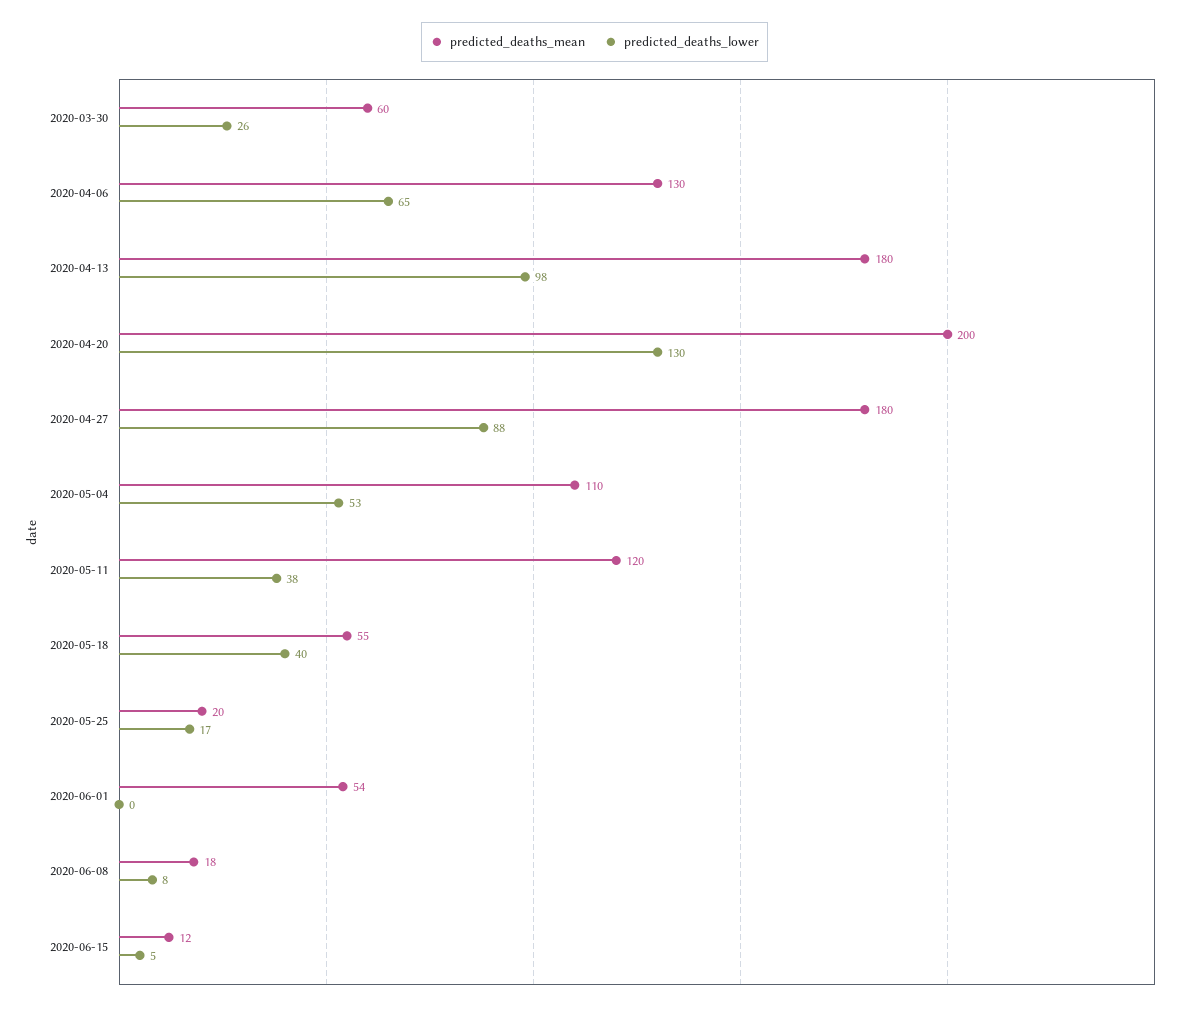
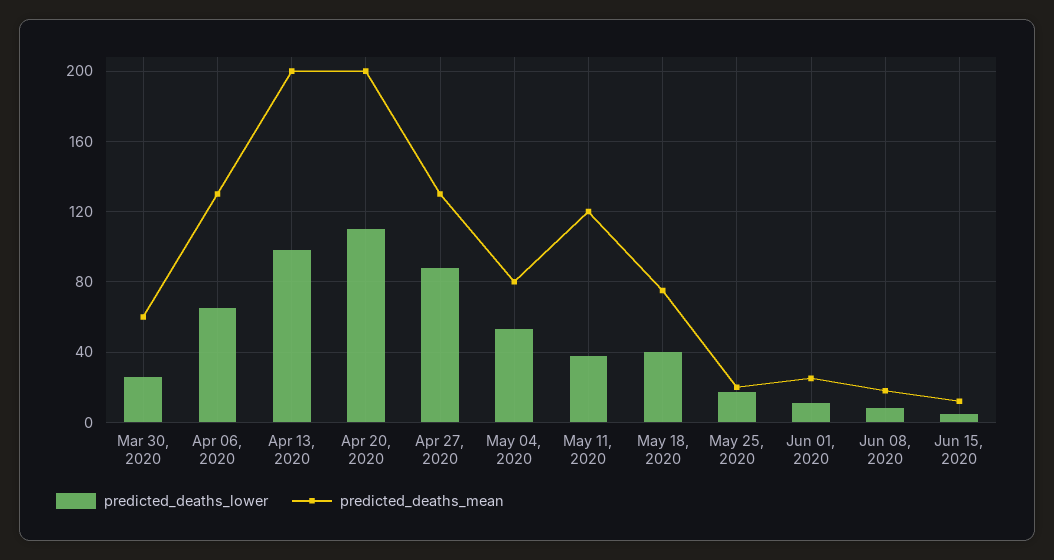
predicted_deaths_mean, 2020-04-13: 180 -> 200
predicted_deaths_lower, 2020-04-20: 130 -> 110
predicted_deaths_mean, 2020-04-27: 180 -> 130
predicted_deaths_mean, 2020-05-04: 110 -> 80
predicted_deaths_mean, 2020-05-18: 55 -> 75
predicted_deaths_mean, 2020-06-01: 54 -> 25
predicted_deaths_lower, 2020-06-01: 0 -> 10

